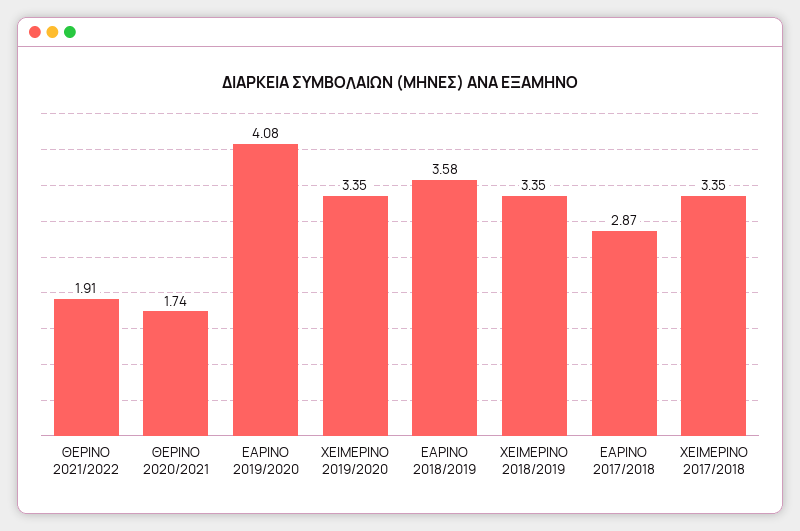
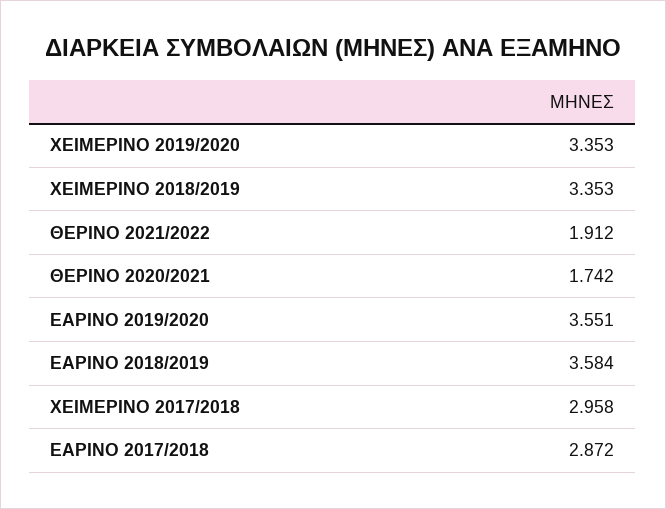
ΕΑΡΙΝΟ 2019/2020: 4.08 -> 3.551
ΧΕΙΜΕΡΙΝΟ 2017/2018: 3.35 -> 2.958

